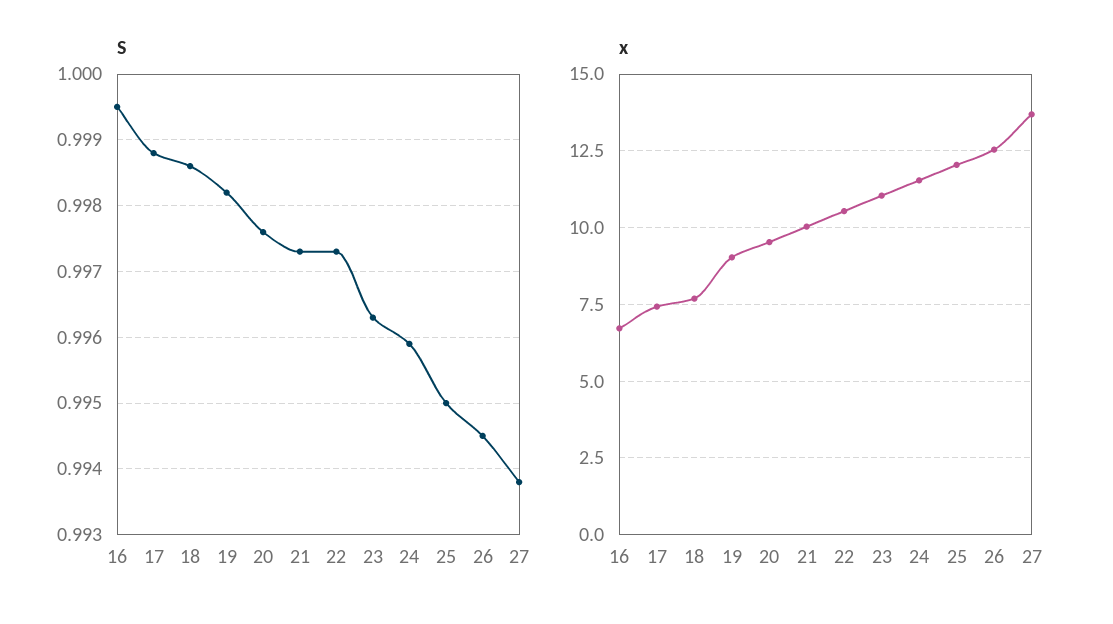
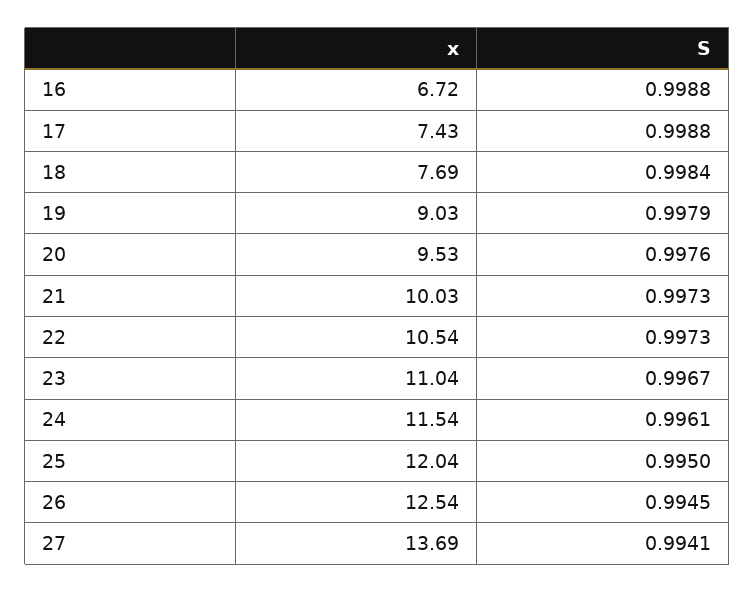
S, 16: 0.9995 -> 0.9988
S, 18: 0.9986 -> 0.9984
S, 19: 0.9982 -> 0.9979
S, 23: 0.9963 -> 0.9967
S, 24: 0.9959 -> 0.9961
S, 27: 0.9938 -> 0.9941

